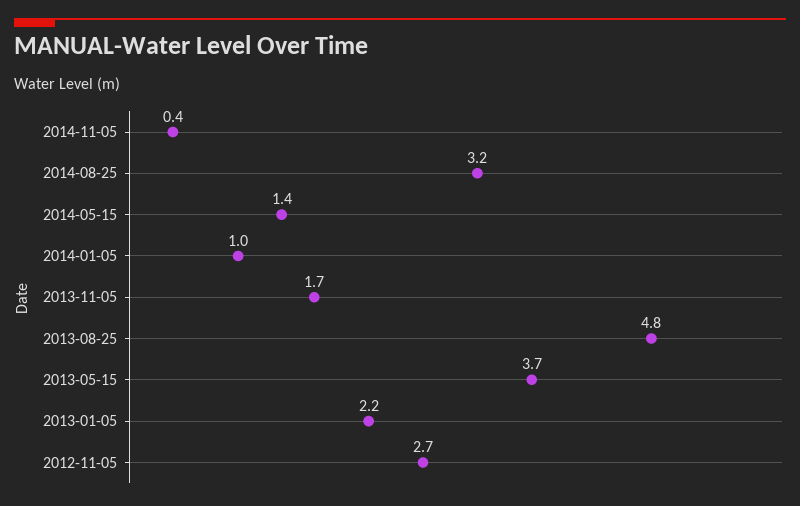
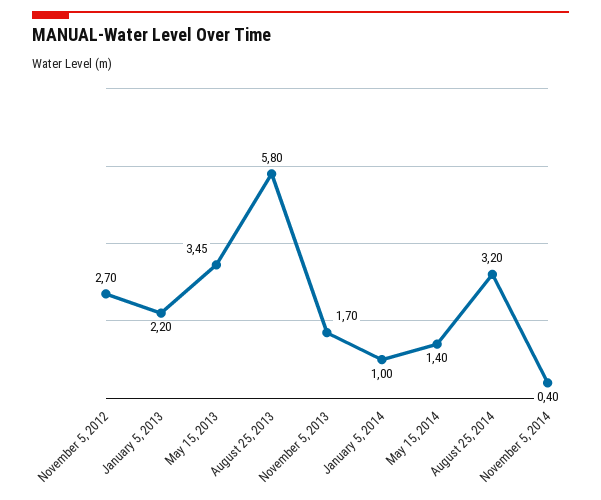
2013-08-25: 4.8 -> 5.8
2013-05-15: 3.7 -> 3.45

